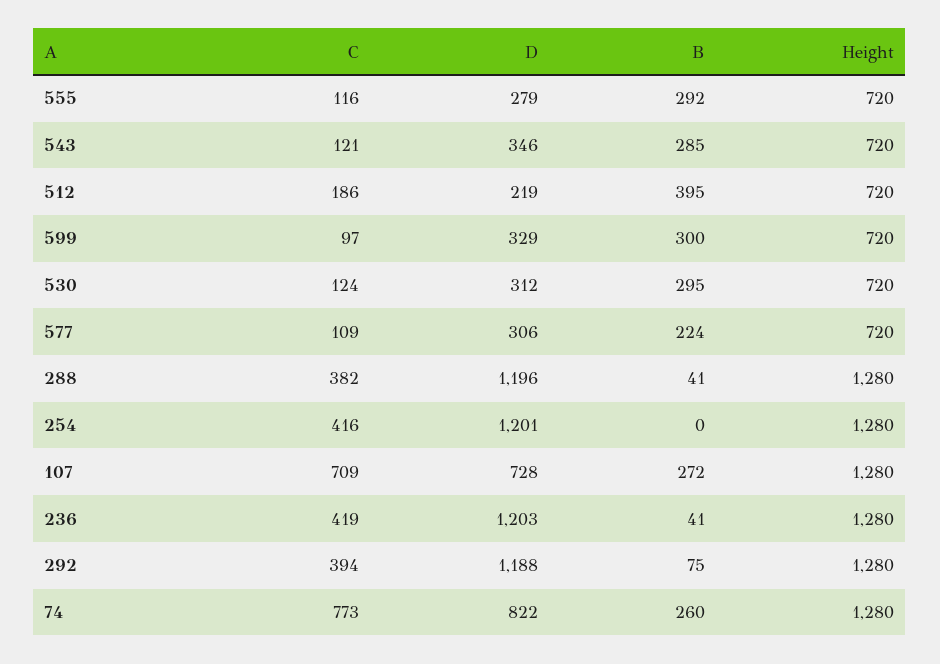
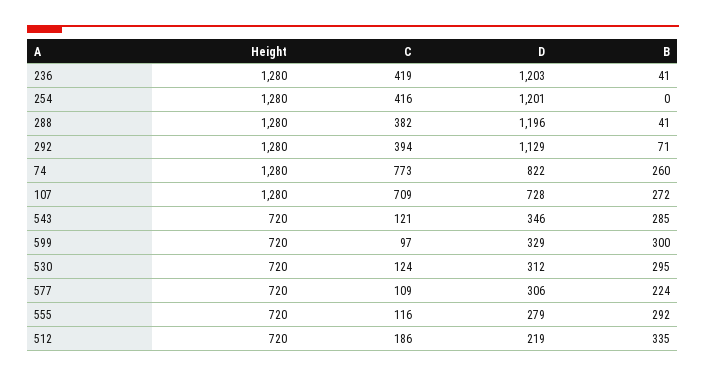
B, 512: 395 -> 335
D, 292: 1188 -> 1129
B, 292: 75 -> 71

